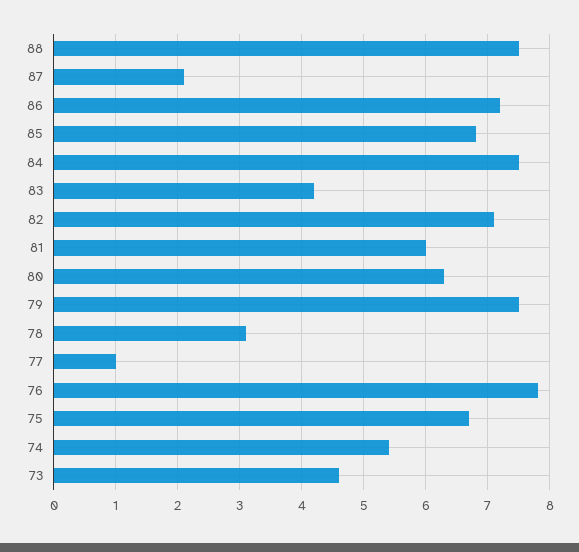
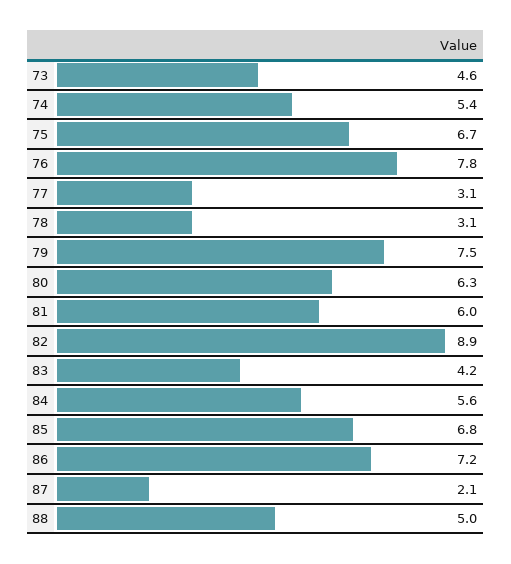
88: 7.5 -> 5
84: 7.5 -> 5.6
82: 7.1 -> 8.9
77: 1 -> 3.1

